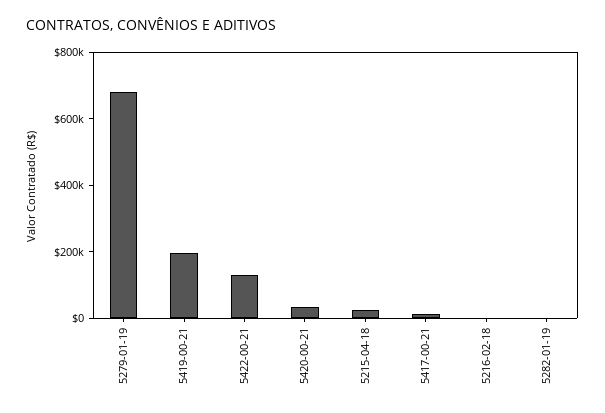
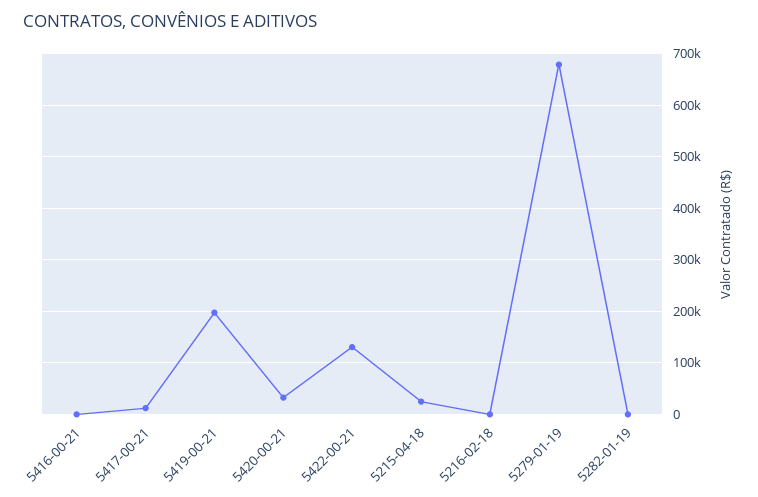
5416-00-21: none -> 0

